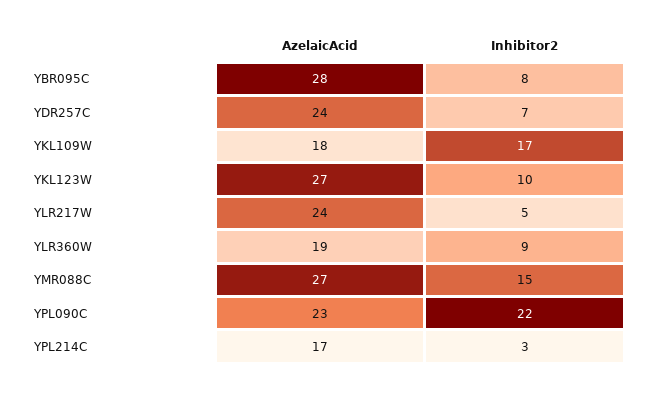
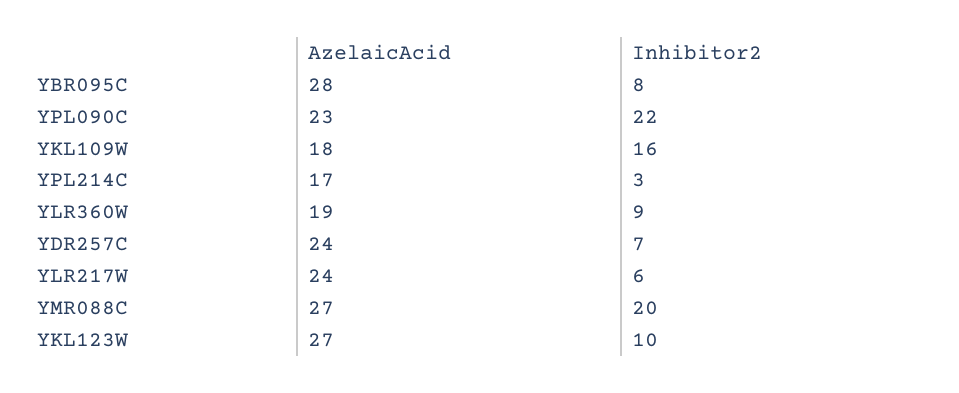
Inhibitor2, YKL109W: 17 -> 16
Inhibitor2, YLR217W: 5 -> 6
Inhibitor2, YMR088C: 15 -> 20

